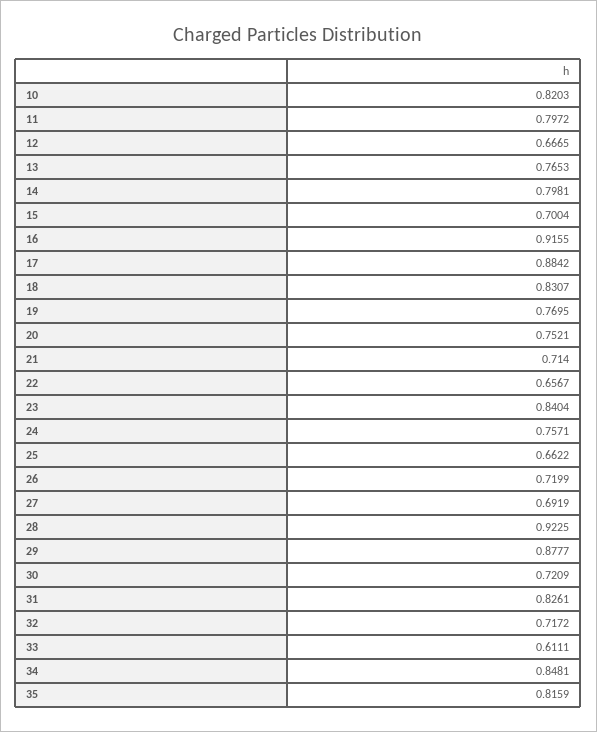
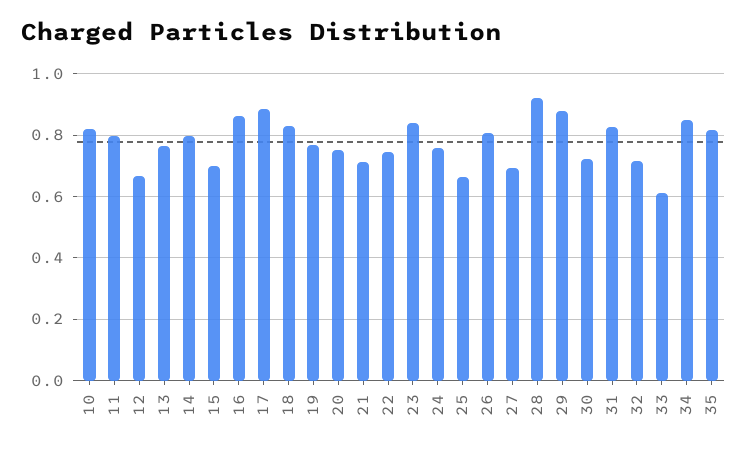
16: 0.9155 -> 0.86
22: 0.6567 -> 0.74
26: 0.7199 -> 0.8

